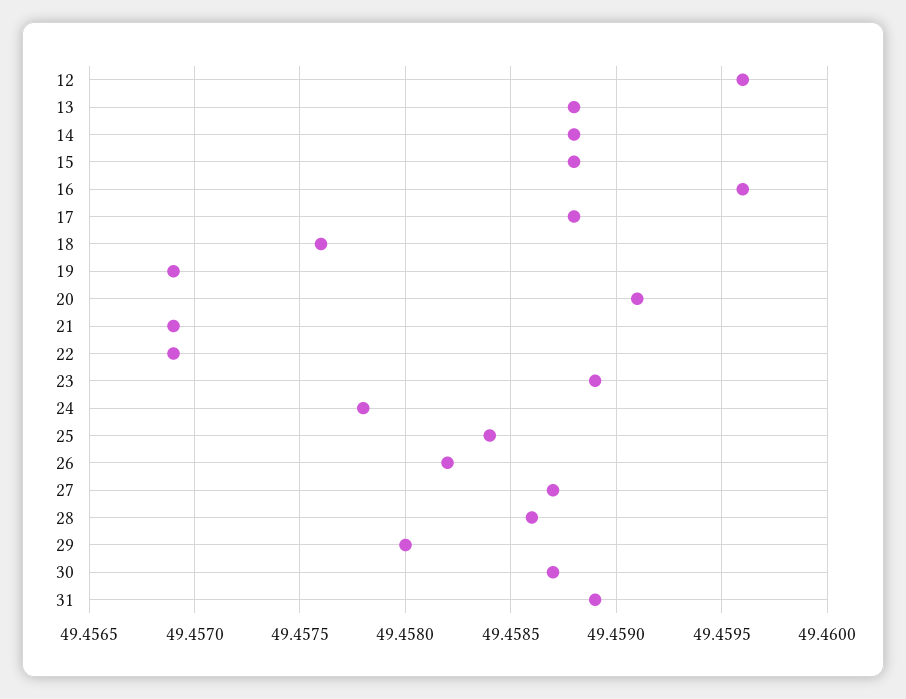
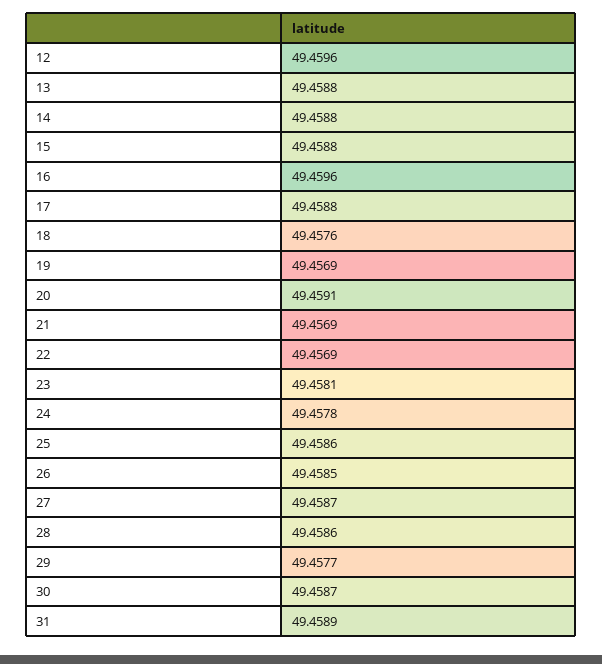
23: 49.4589 -> 49.4581
25: 49.4584 -> 49.4586
26: 49.4582 -> 49.4585
29: 49.458 -> 49.4577

